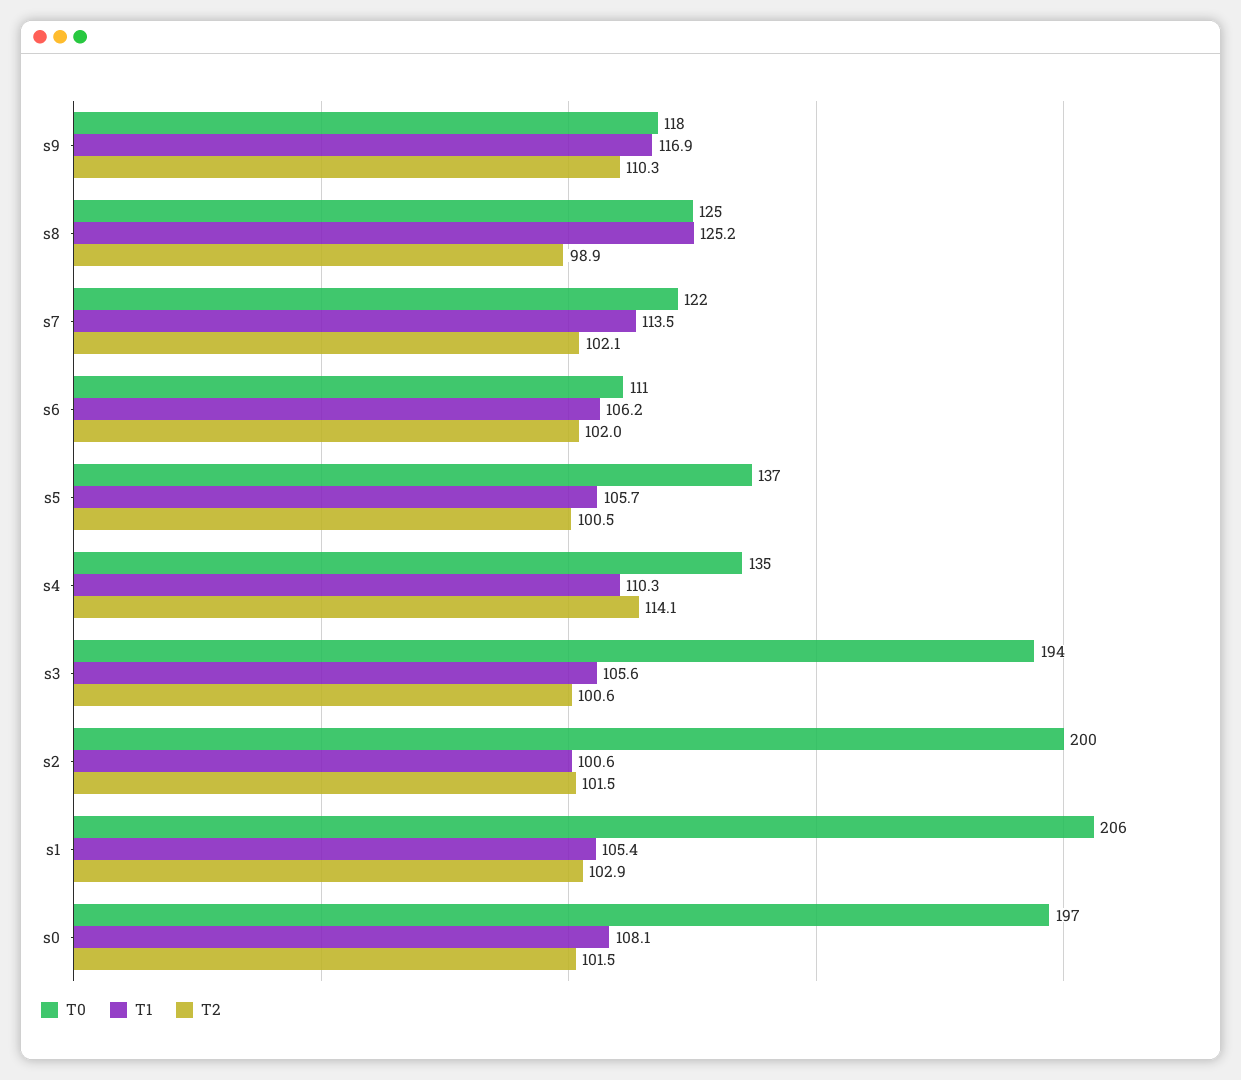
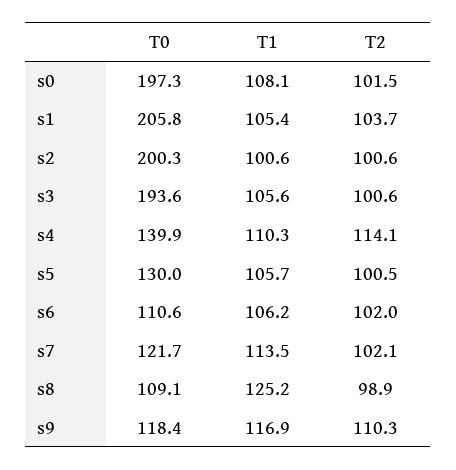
T0, s8: 125 -> 109.1
T0, s5: 137 -> 130
T0, s4: 135 -> 139.9
T2, s2: 101.5 -> 100.6
T2, s1: 102.9 -> 103.7

